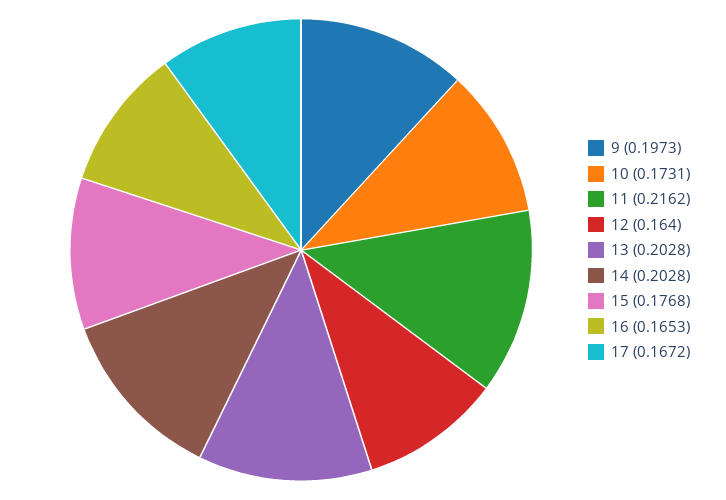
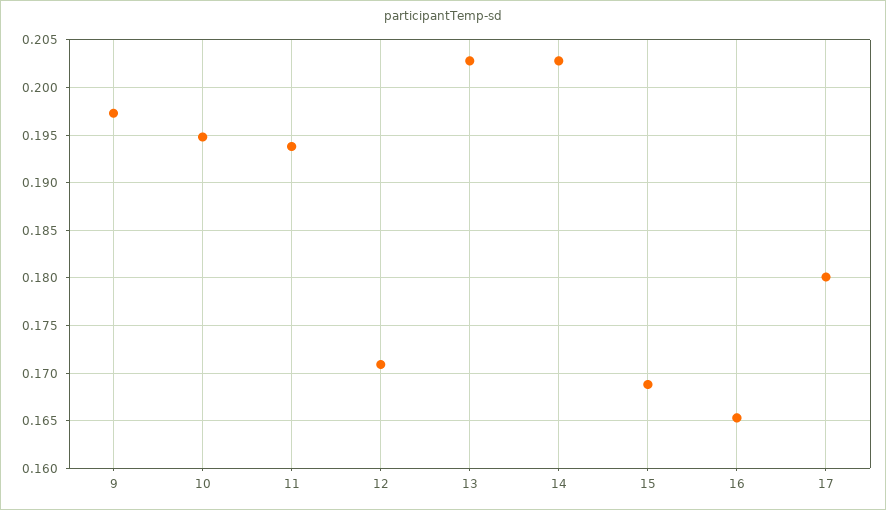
10: 0.1731 -> 0.195
11: 0.2162 -> 0.194
12: 0.164 -> 0.171
15: 0.1768 -> 0.169
17: 0.1672 -> 0.18

